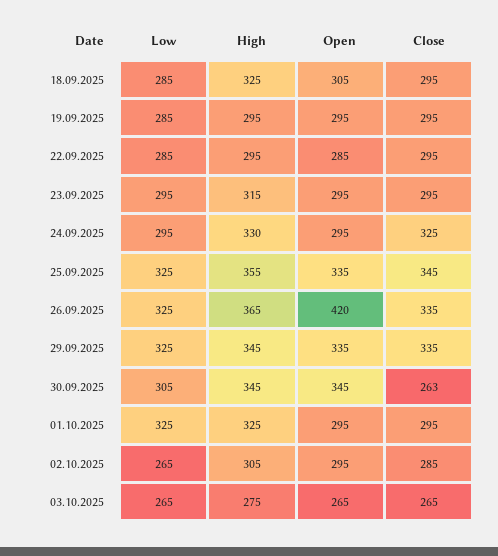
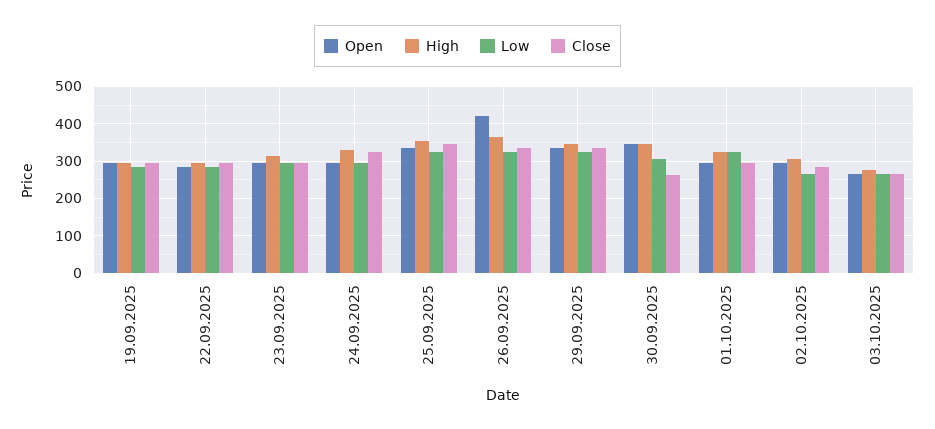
Low, 18.09.2025: 285 -> none
High, 18.09.2025: 325 -> none
Open, 18.09.2025: 305 -> none
Close, 18.09.2025: 295 -> none

